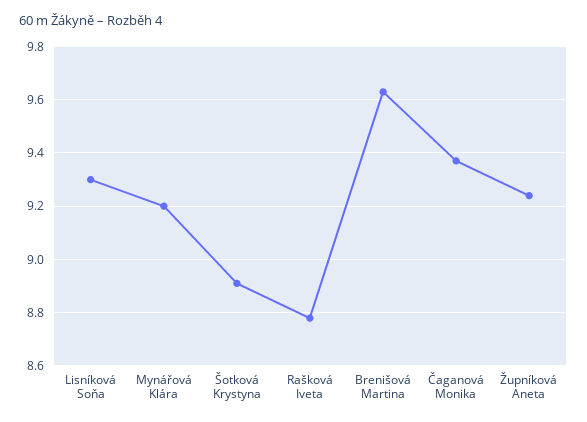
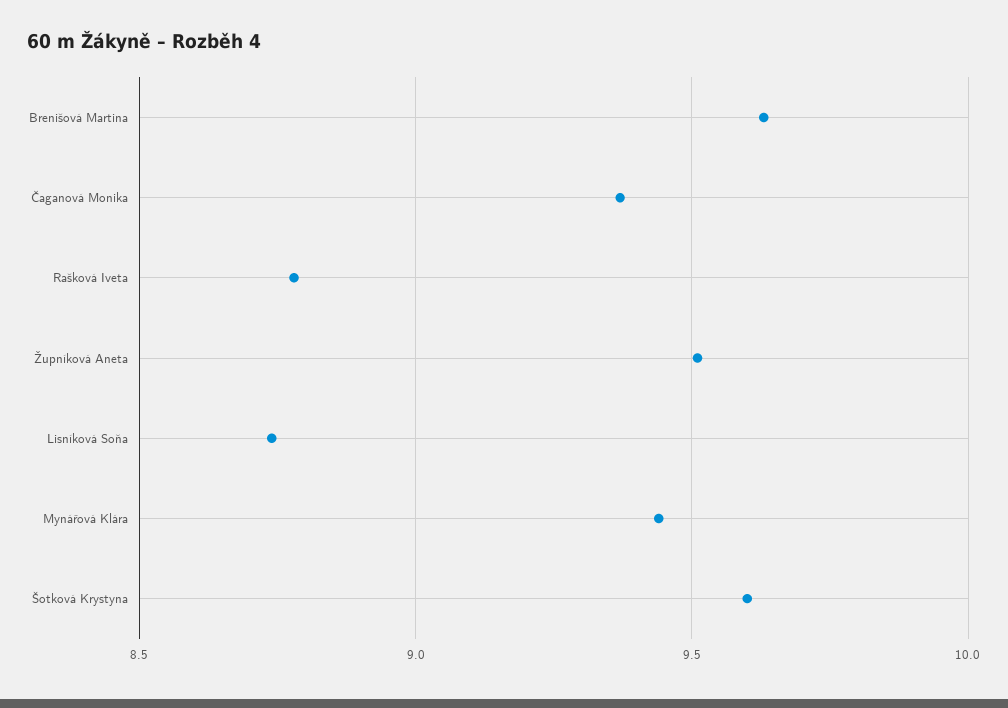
Lisníková Soňa: 9.3 -> 8.75
Mynářová Klára: 9.2 -> 9.45
Šotková Krystyna: 8.9 -> 9.6
Župníková Aneta: 9.25 -> 9.5

